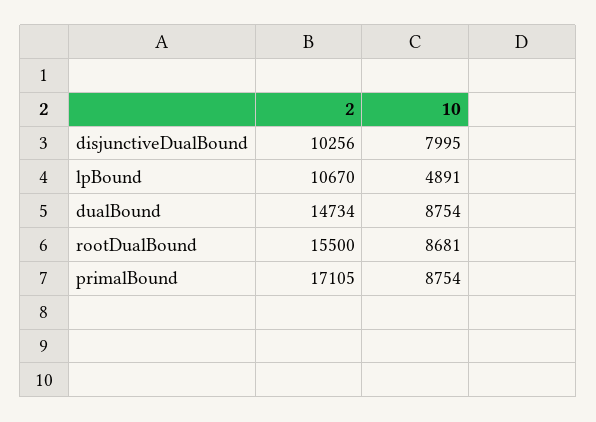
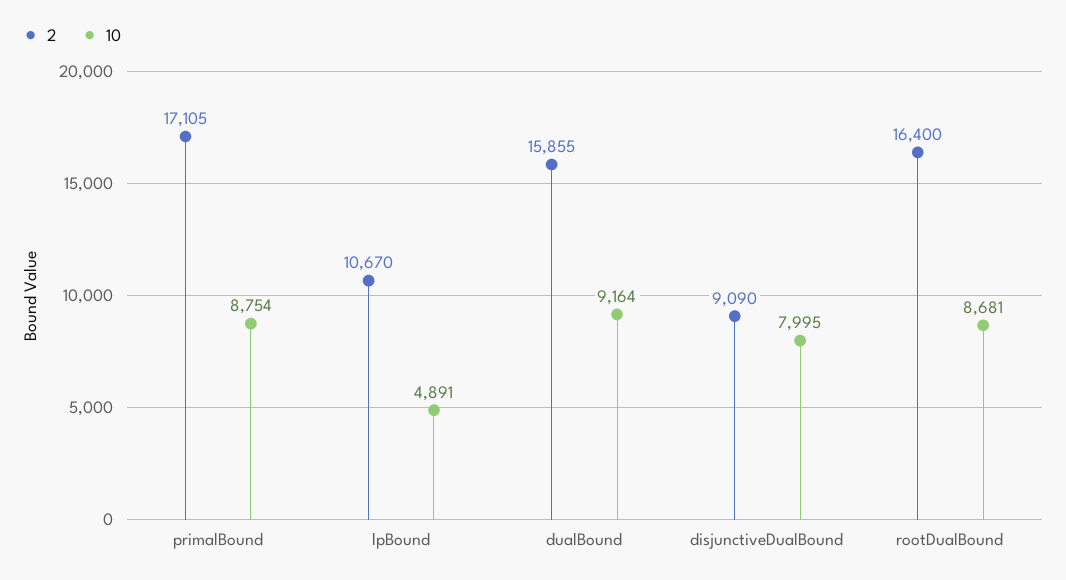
2, disjunctiveDualBound: 10256 -> 9090
2, dualBound: 14734 -> 15855
10, dualBound: 8754 -> 9164
2, rootDualBound: 15500 -> 16400

